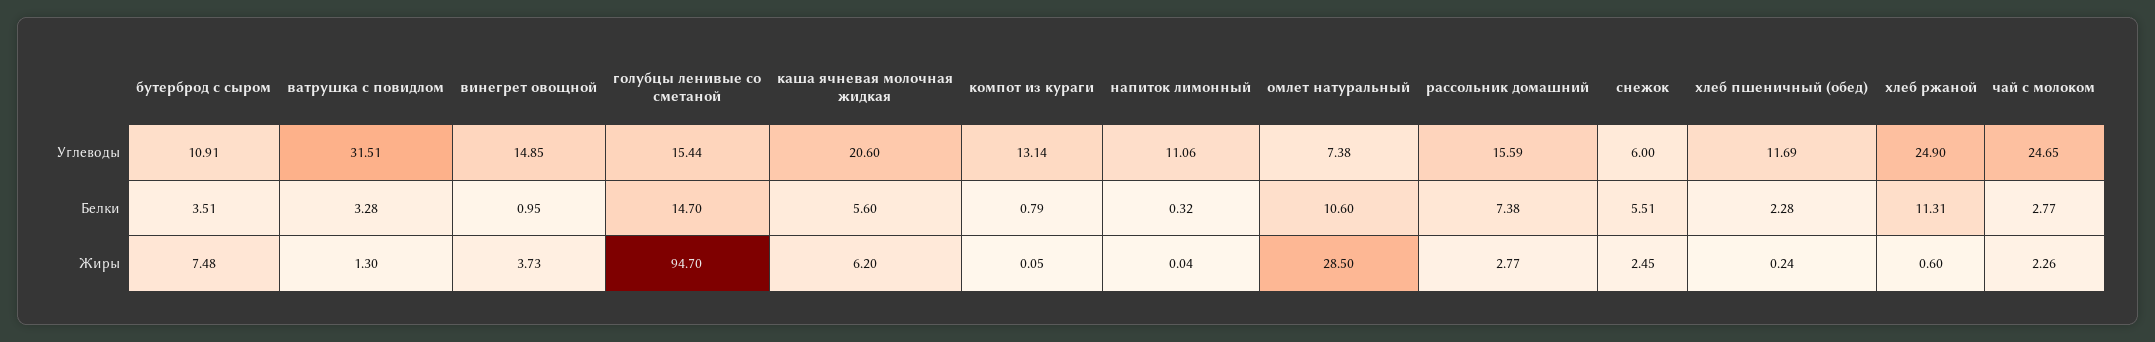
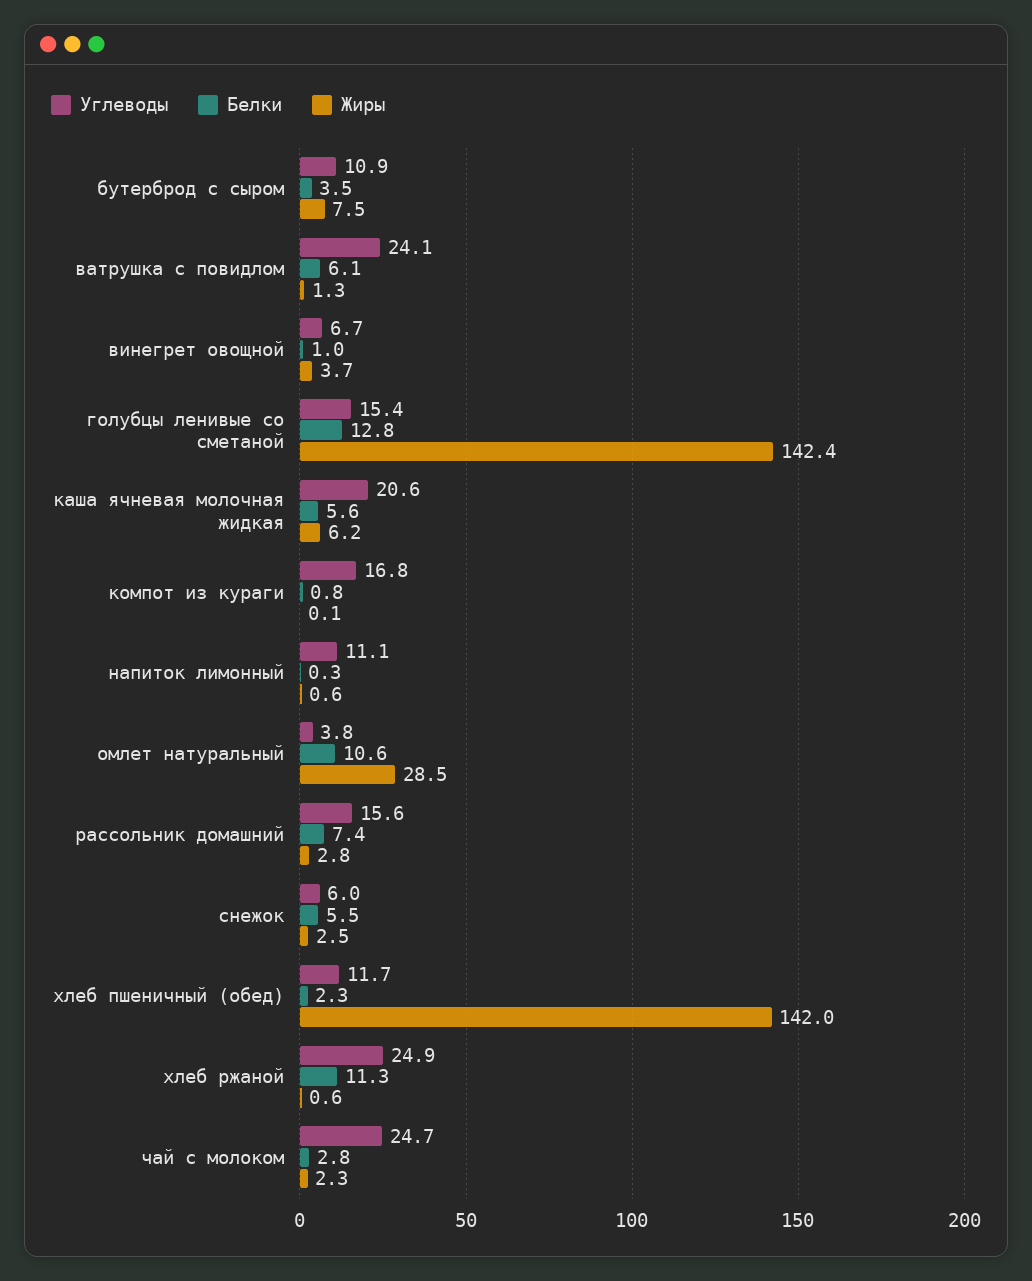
Углеводы, ватрушка с повидлом: 31.51 -> 24.1
Углеводы, винегрет овощной: 14.85 -> 6.7
Углеводы, компот из кураги: 13.14 -> 16.8
Углеводы, омлет натуральный: 7.38 -> 3.8
Белки, ватрушка с повидлом: 3.28 -> 6.1
Белки, голубцы ленивые со сметаной: 14.7 -> 12.8
Жиры, голубцы ленивые со сметаной: 94.7 -> 142.4
Жиры, напиток лимонный: 0.04 -> 0.6
Жиры, хлеб пшеничный (обед): 0.24 -> 142

